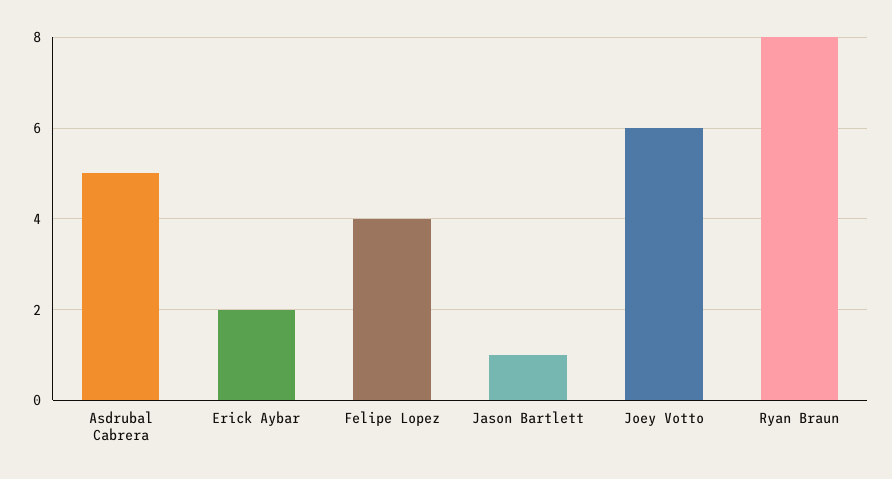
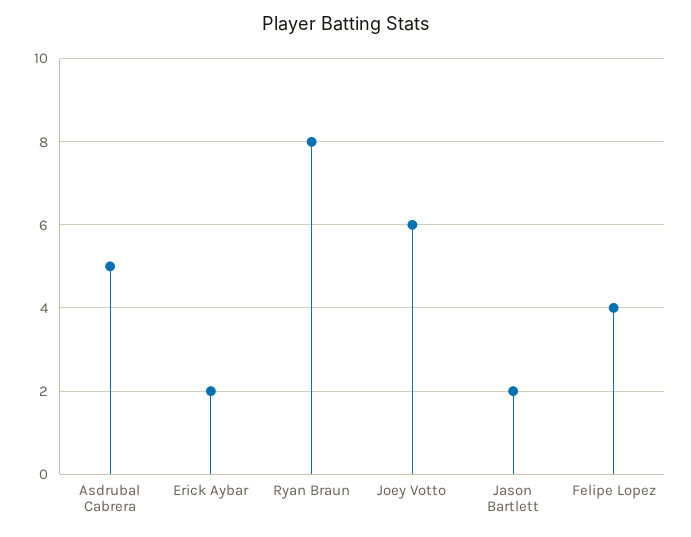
Jason Bartlett: 1 -> 2

